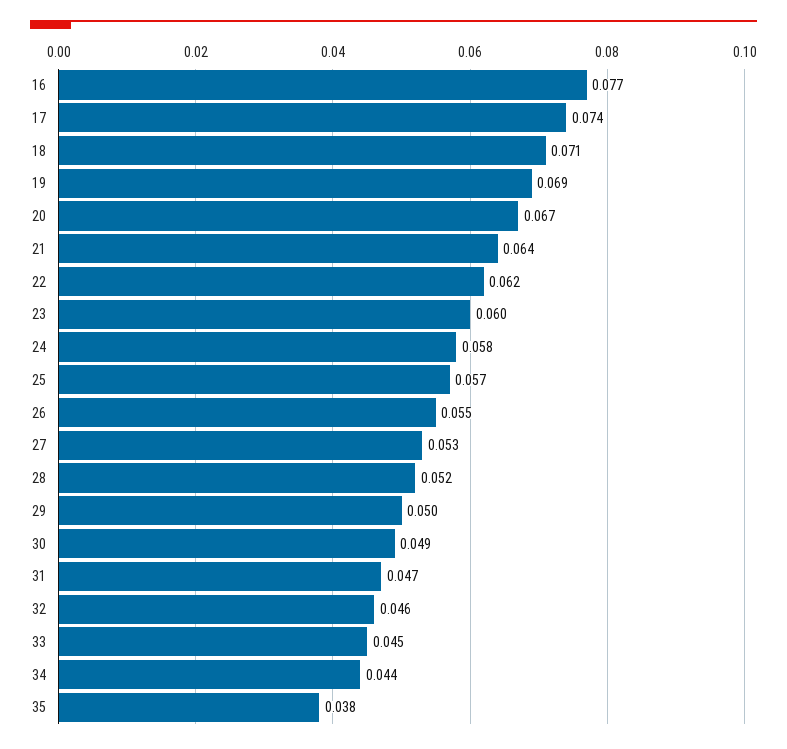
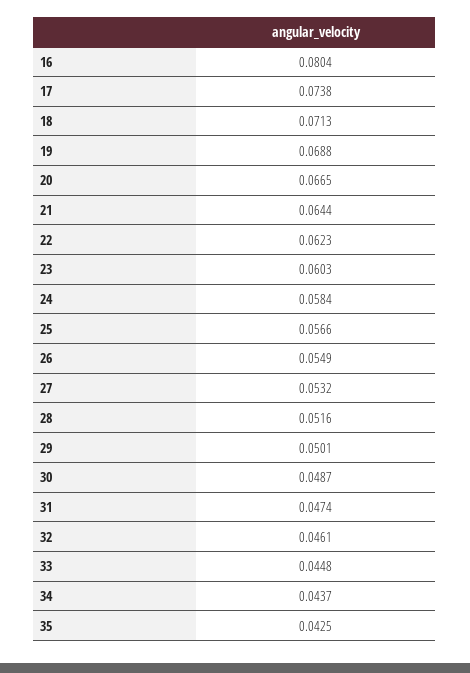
16: 0.077 -> 0.0804
35: 0.038 -> 0.0425

